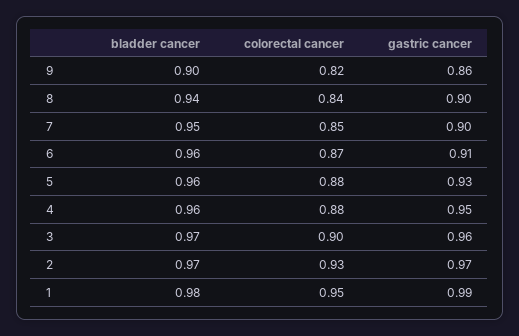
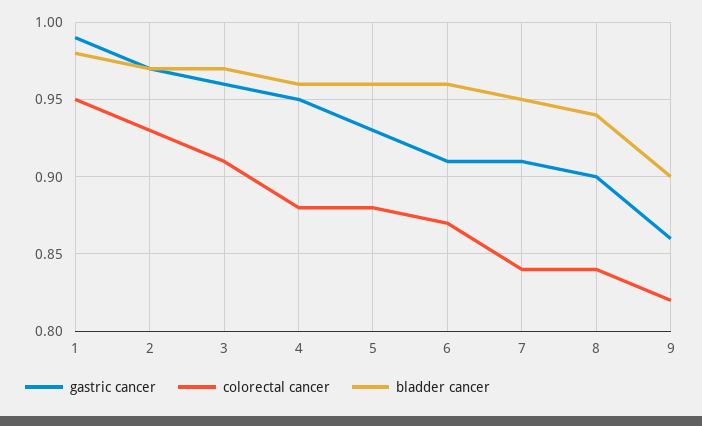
colorectal cancer, 7: 0.85 -> 0.84
gastric cancer, 7: 0.9 -> 0.91
colorectal cancer, 3: 0.9 -> 0.91

